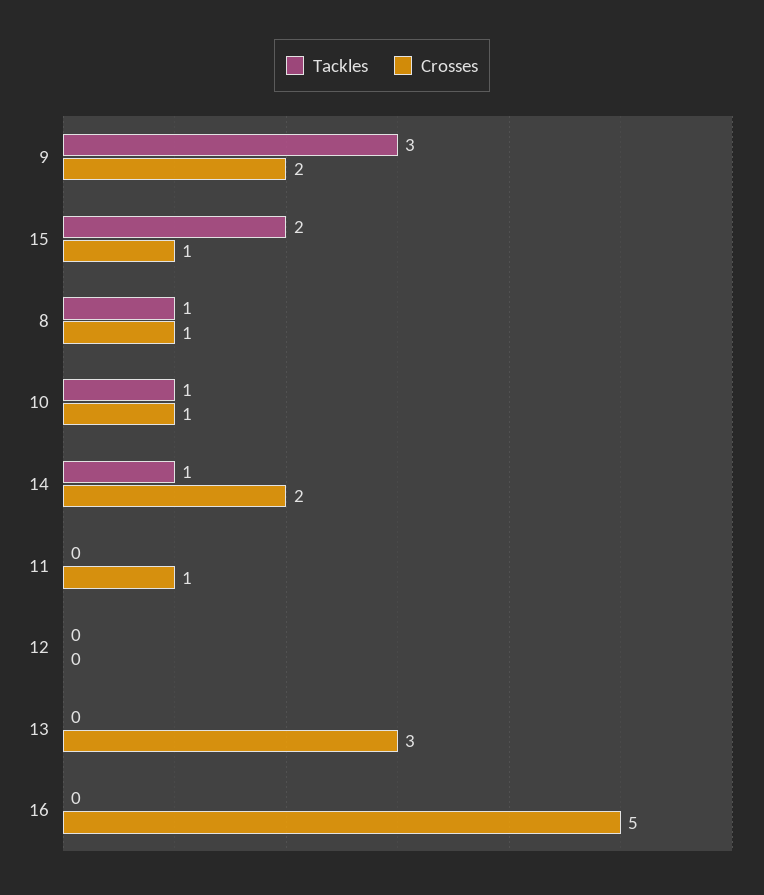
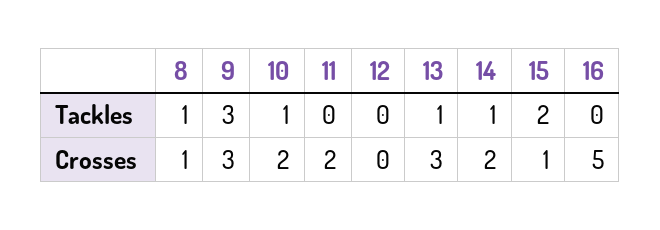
Crosses, 9: 2 -> 3
Crosses, 10: 1 -> 2
Crosses, 11: 1 -> 2
Tackles, 13: 0 -> 1

